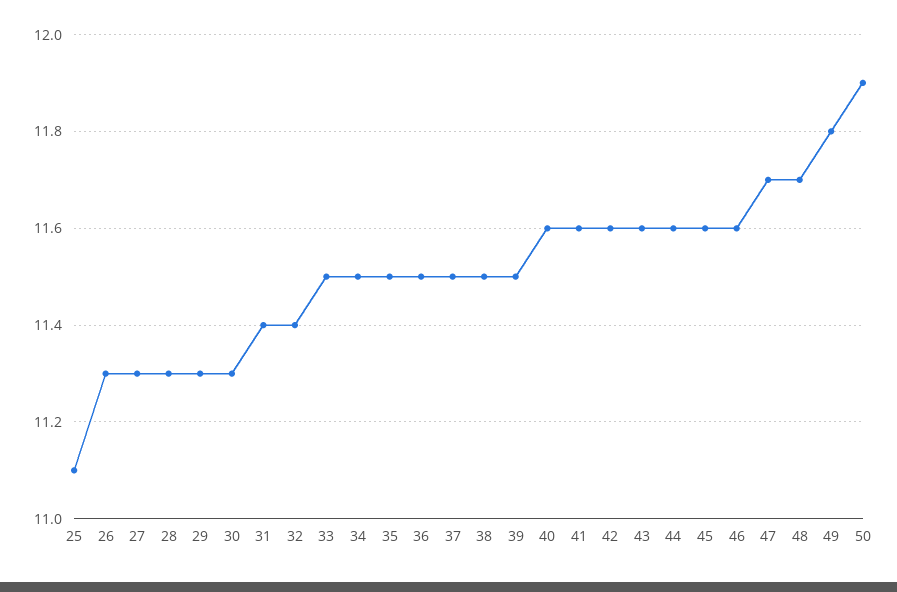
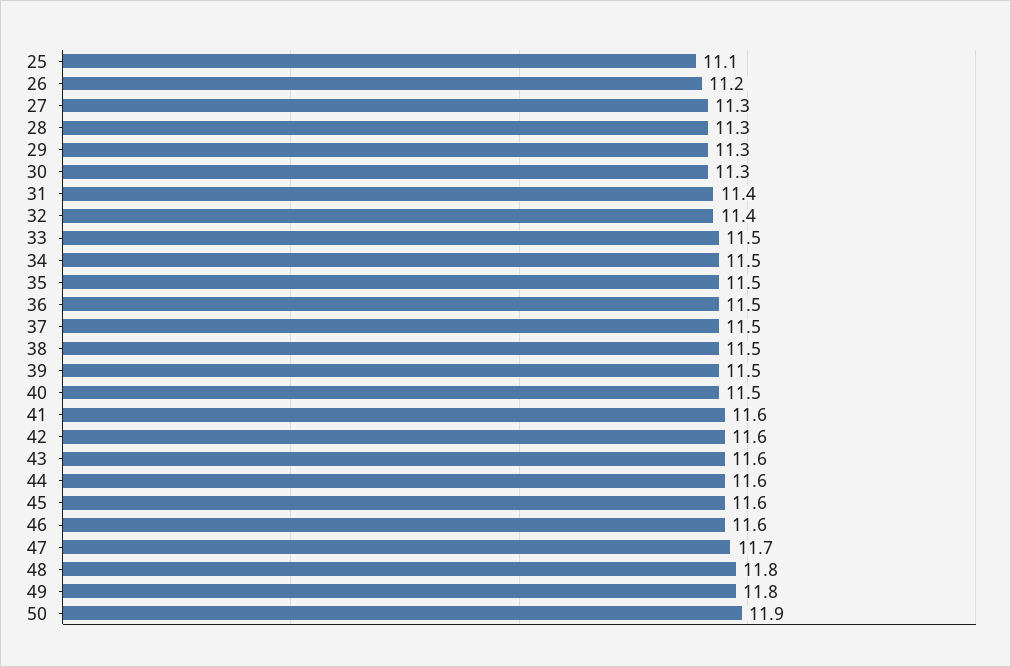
26: 11.3 -> 11.2
40: 11.6 -> 11.5
48: 11.7 -> 11.8

